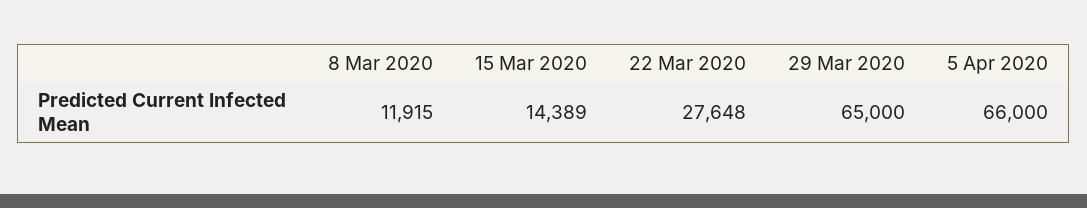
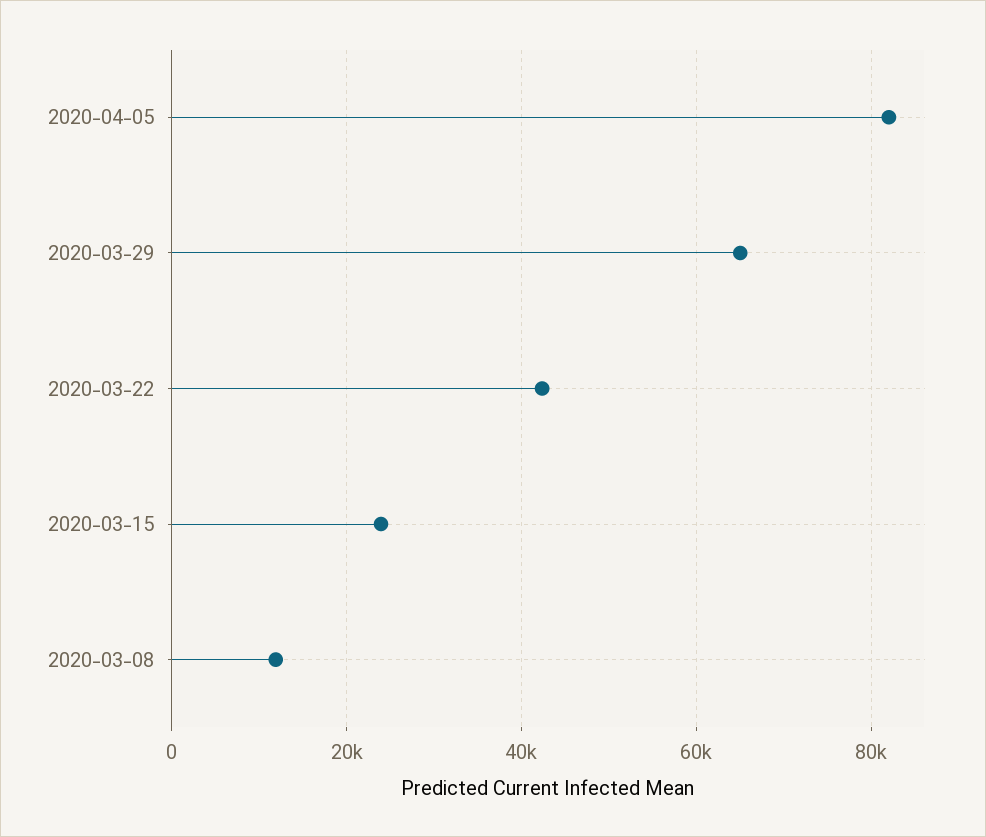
15 Mar 2020: 14389 -> 24000
22 Mar 2020: 27648 -> 42000
5 Apr 2020: 66000 -> 82000

